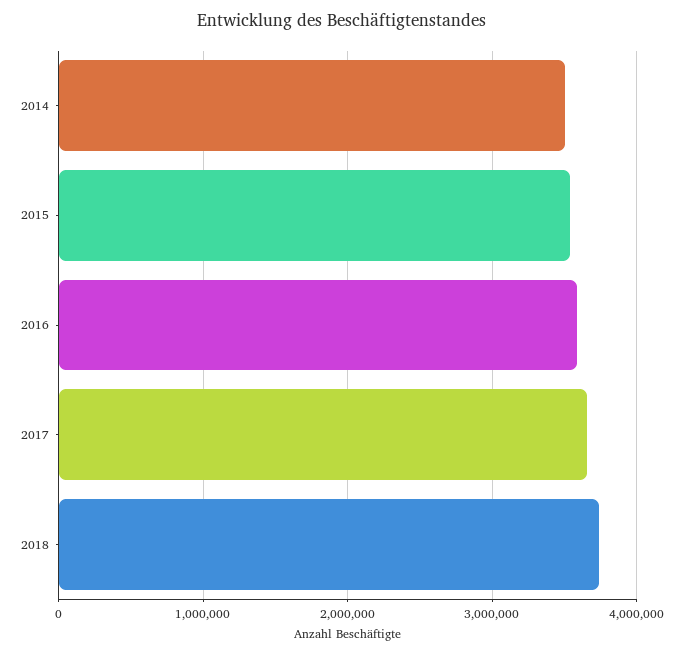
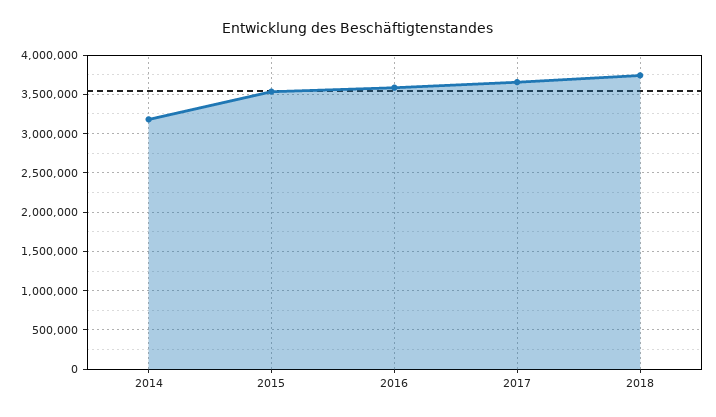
2014: 3500000 -> 3200000

